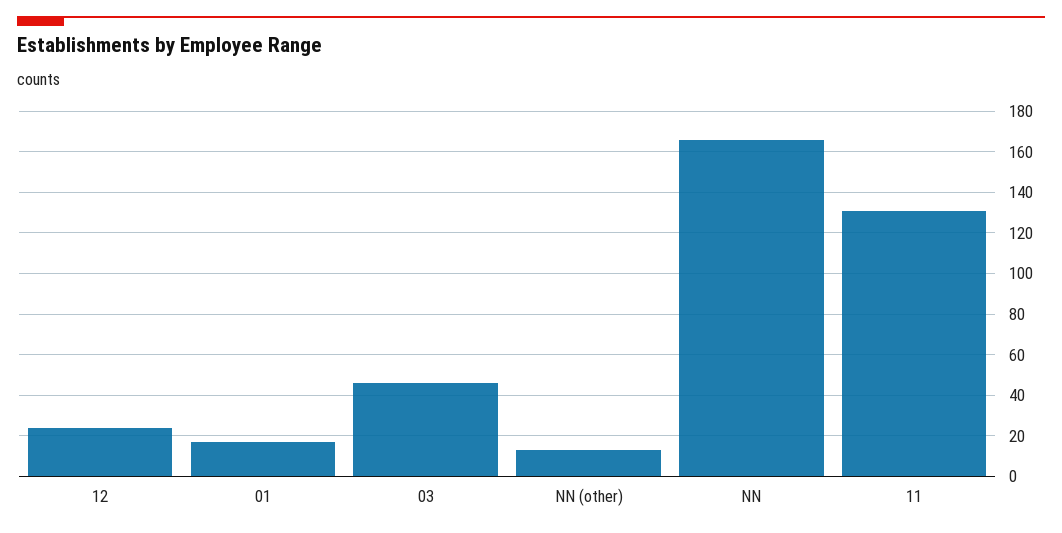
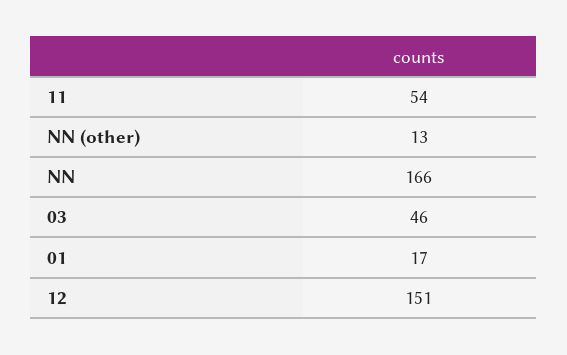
12: 25 -> 151
11: 130 -> 54

